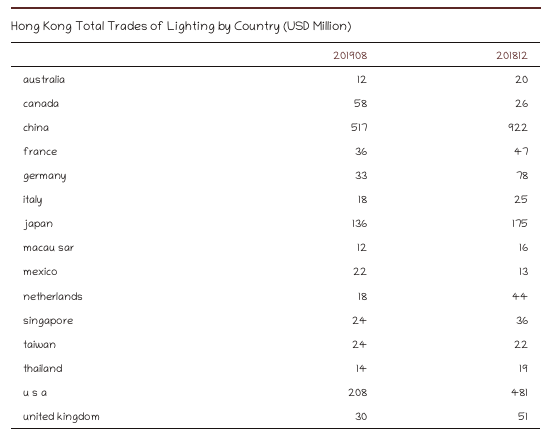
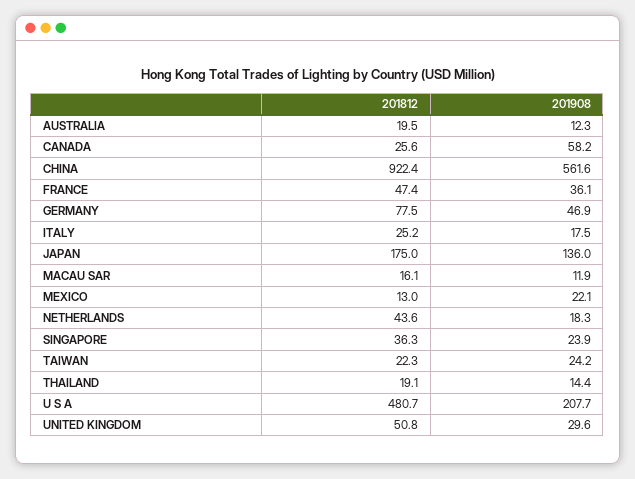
201908, china: 517 -> 561.6
201908, germany: 33 -> 46.9

